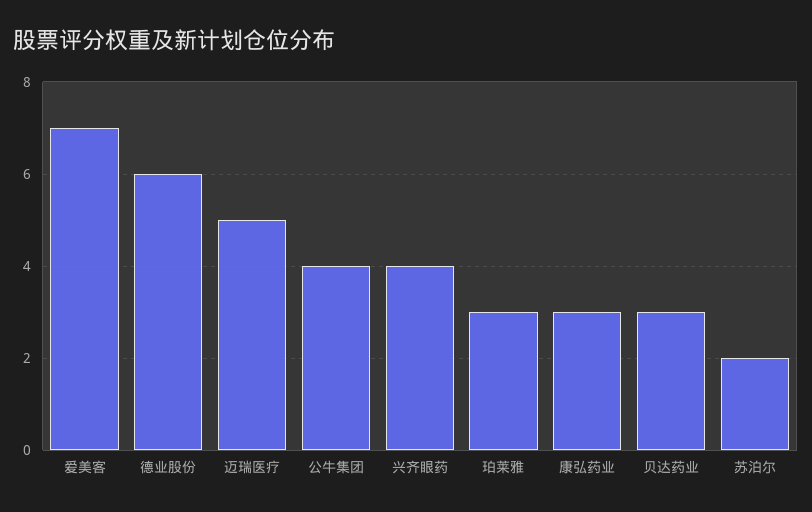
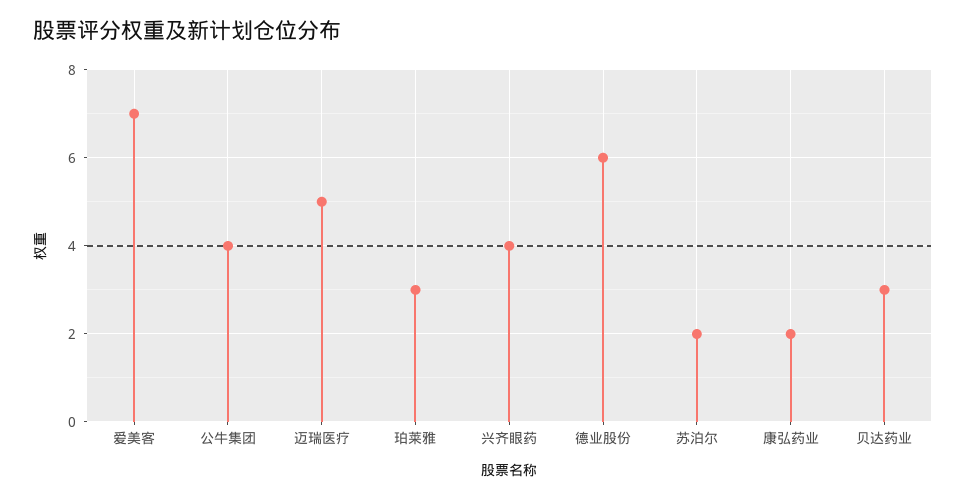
康弘药业: 3 -> 2

